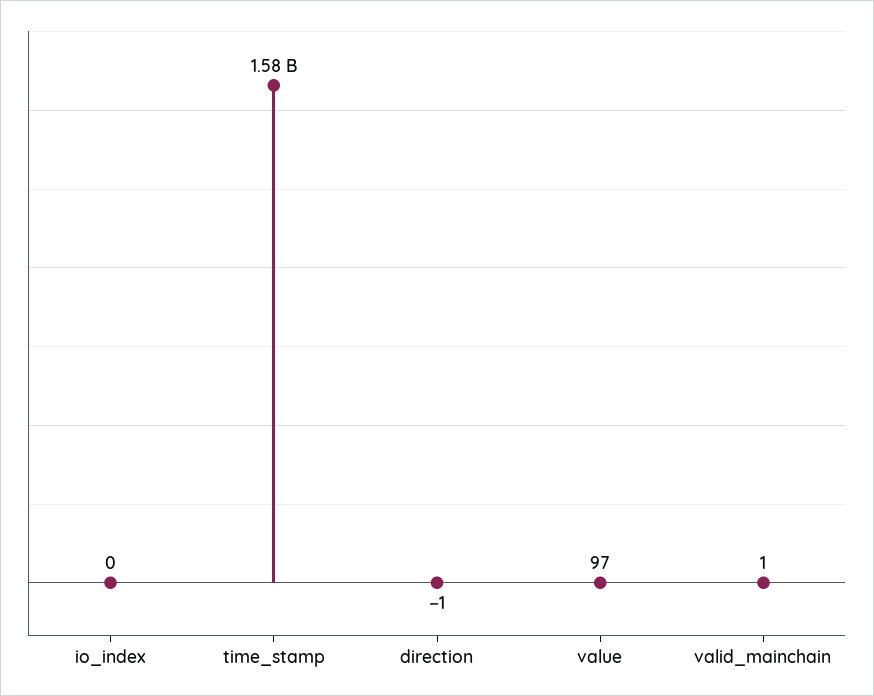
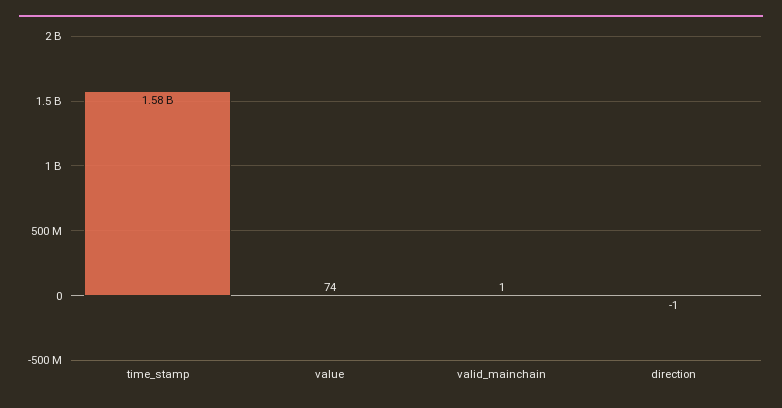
io_index: 0 -> none
value: 97 -> 74

